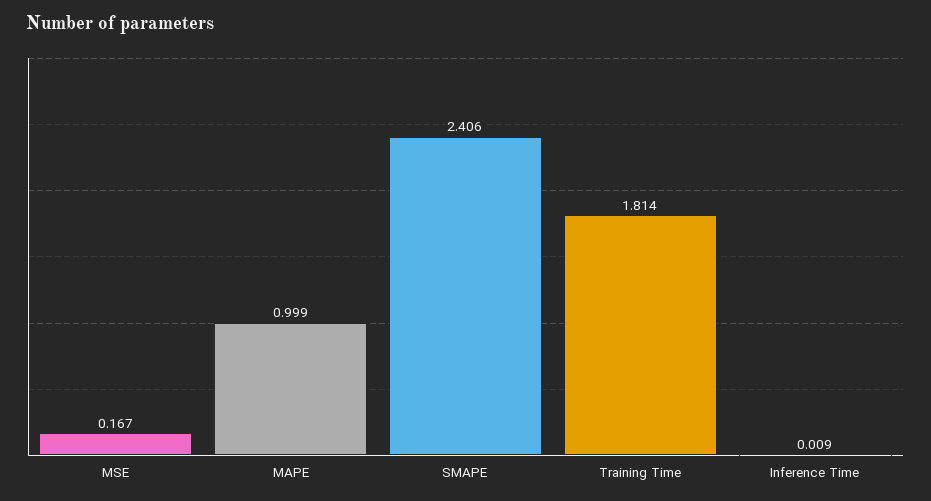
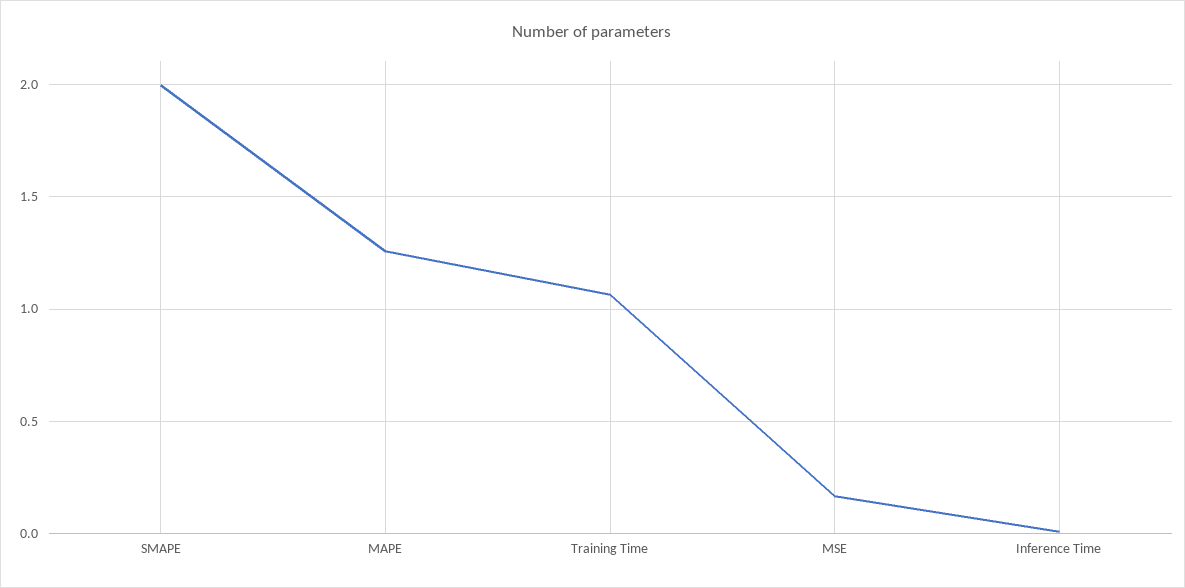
MAPE: 0.999 -> 1.25
SMAPE: 2.406 -> 2
Training Time: 1.814 -> 1.05

